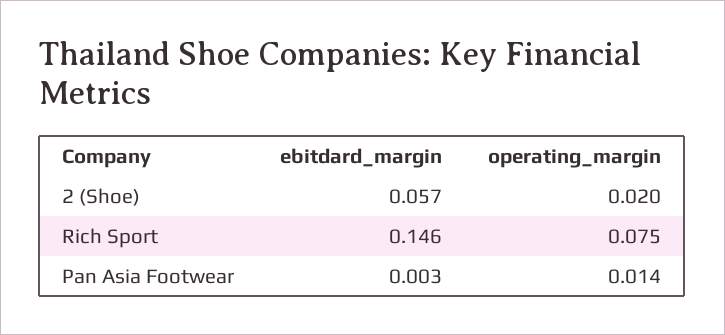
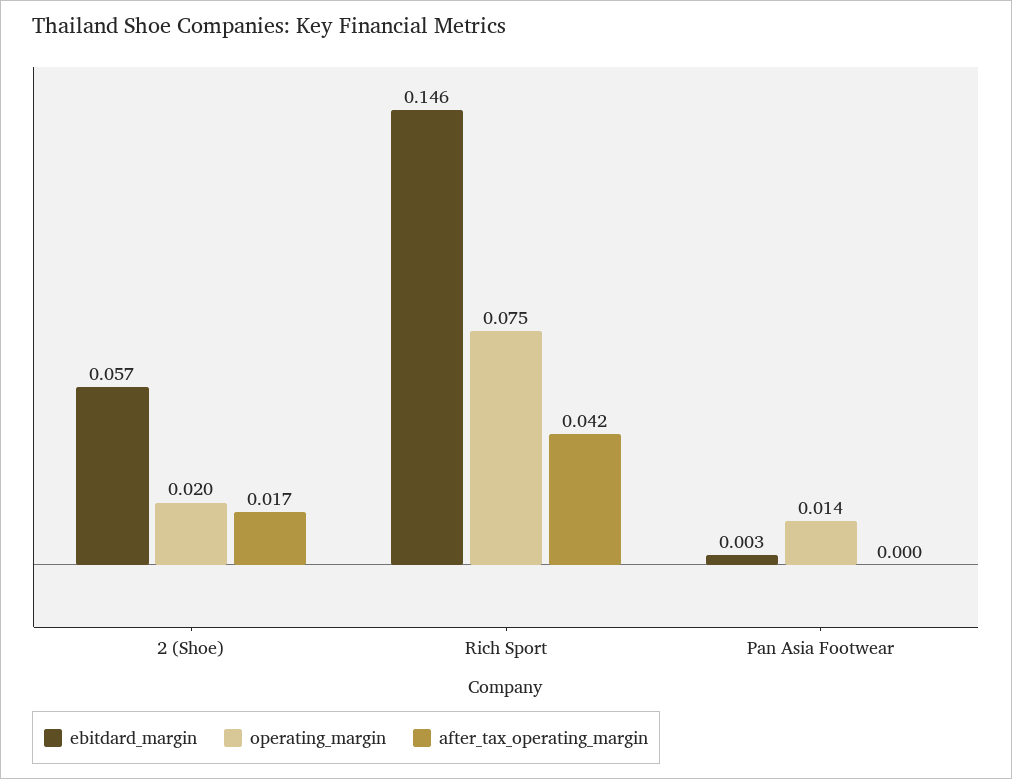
after_tax_operating_margin, 2 (Shoe): none -> 0.017
after_tax_operating_margin, Rich Sport: none -> 0.042
after_tax_operating_margin, Pan Asia Footwear: none -> 0

